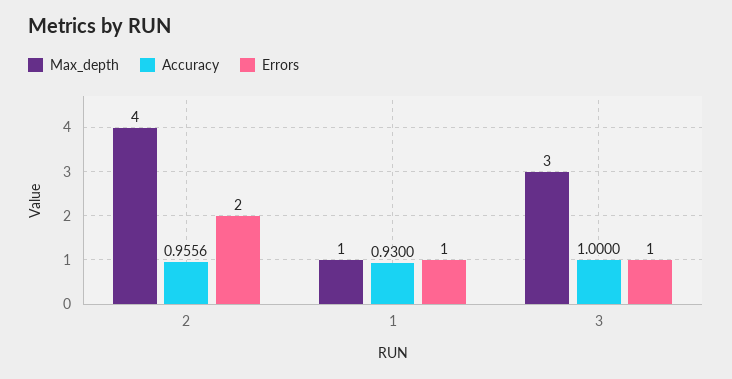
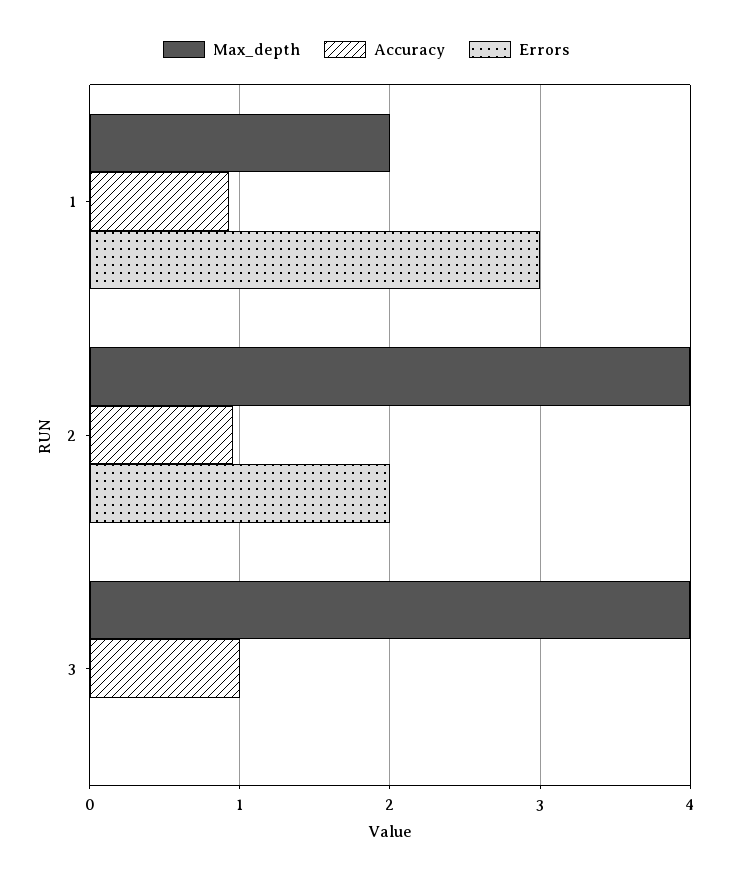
Max_depth, 1: 1 -> 2
Errors, 1: 1 -> 3
Max_depth, 3: 3 -> 4
Errors, 3: 1 -> 0

